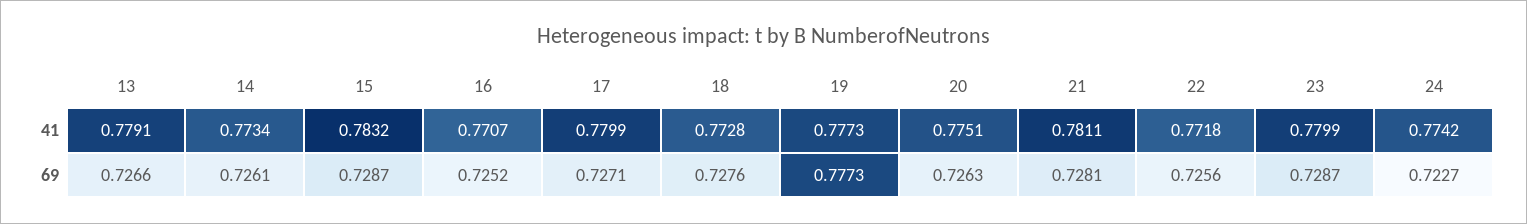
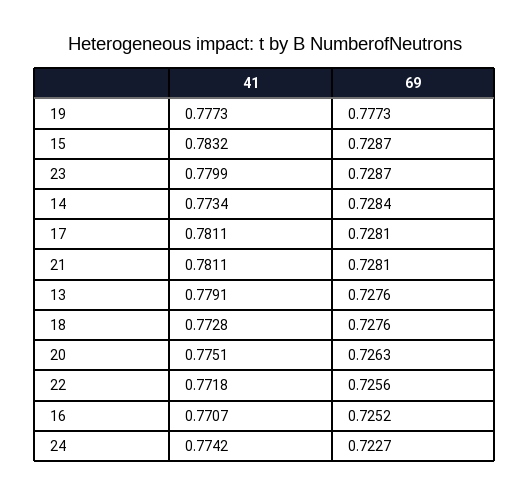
17, 41: 0.7799 -> 0.7811
13, 69: 0.7266 -> 0.7276
14, 69: 0.7261 -> 0.7284
17, 69: 0.7271 -> 0.7281

